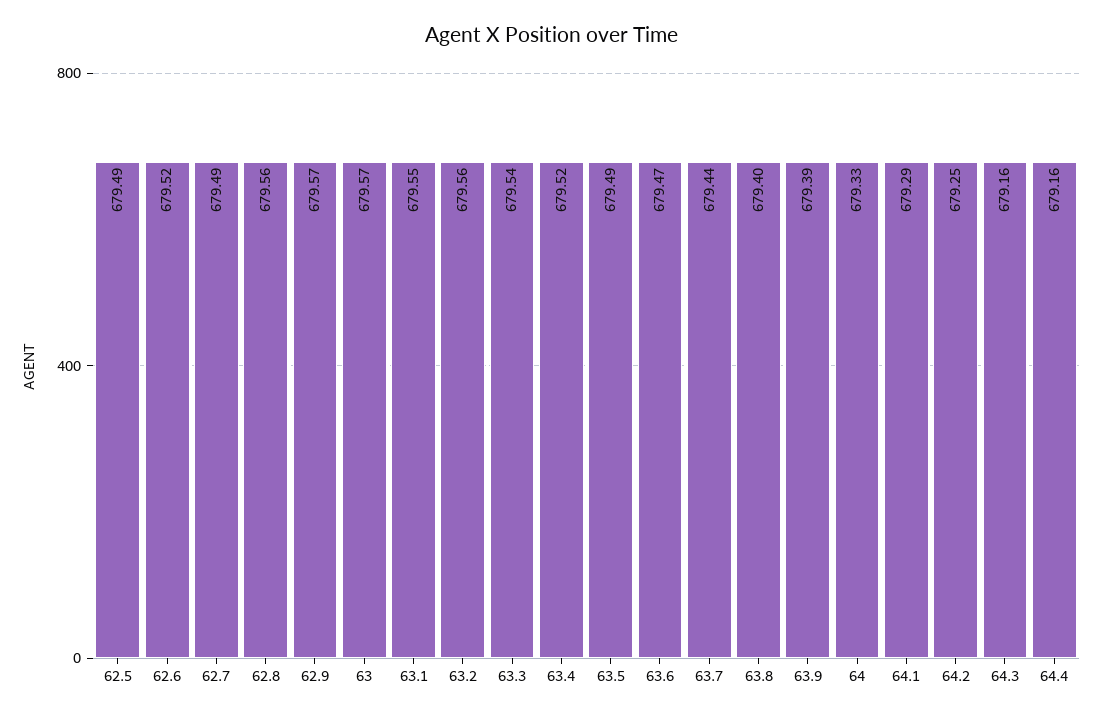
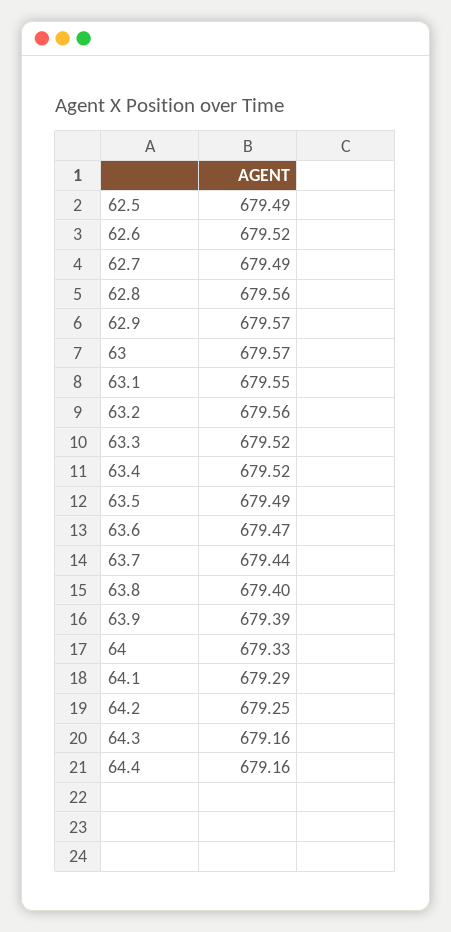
63.3: 679.54 -> 679.52

